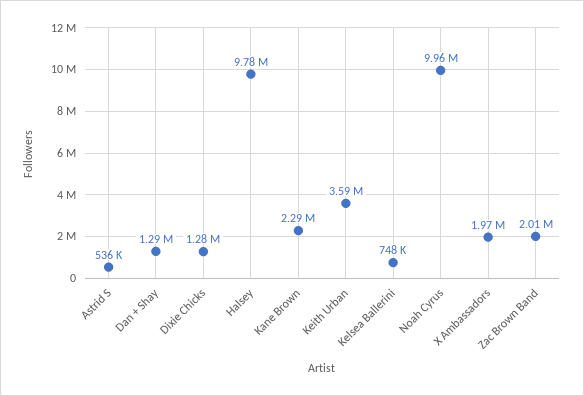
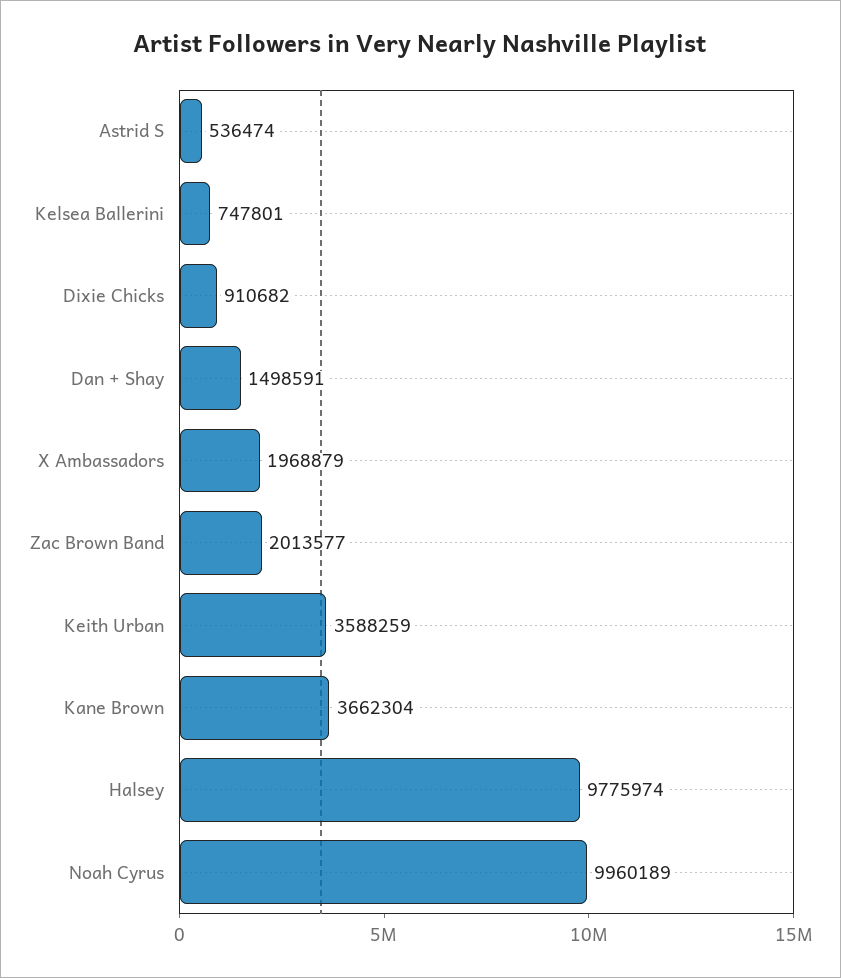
Dan + Shay: 1290000 -> 1498591
Dixie Chicks: 1280000 -> 910682
Kane Brown: 2290000 -> 3662304

